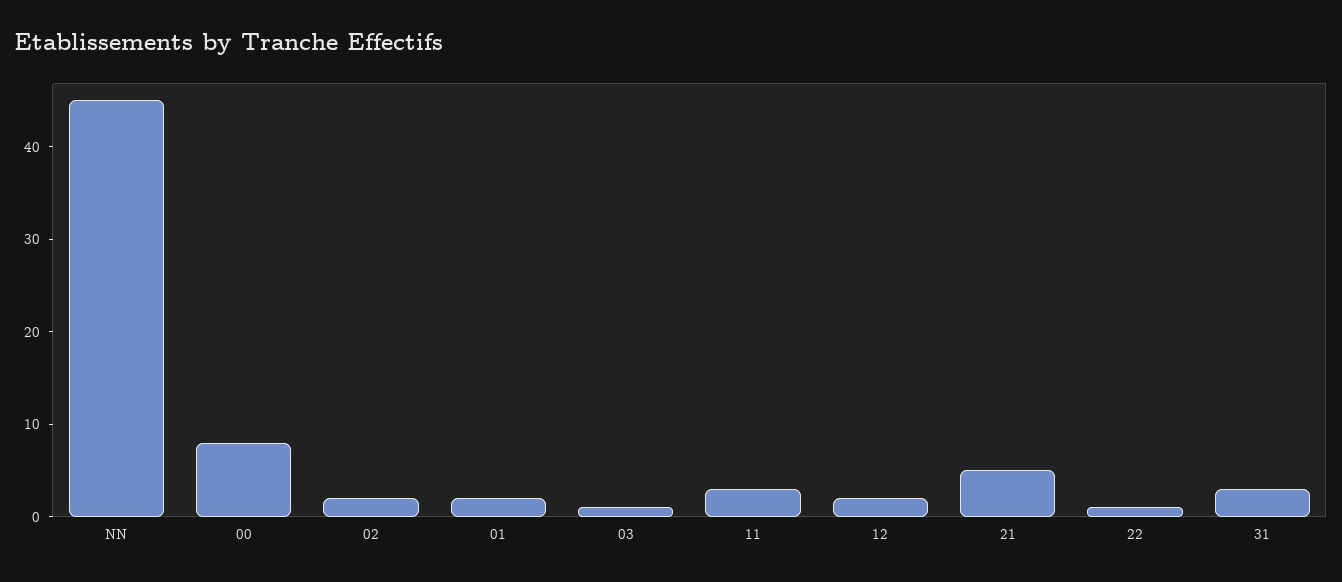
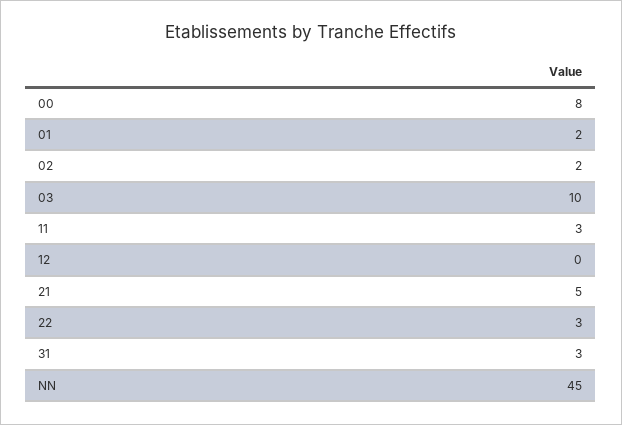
03: 1 -> 10
12: 2 -> 0
22: 1 -> 3

